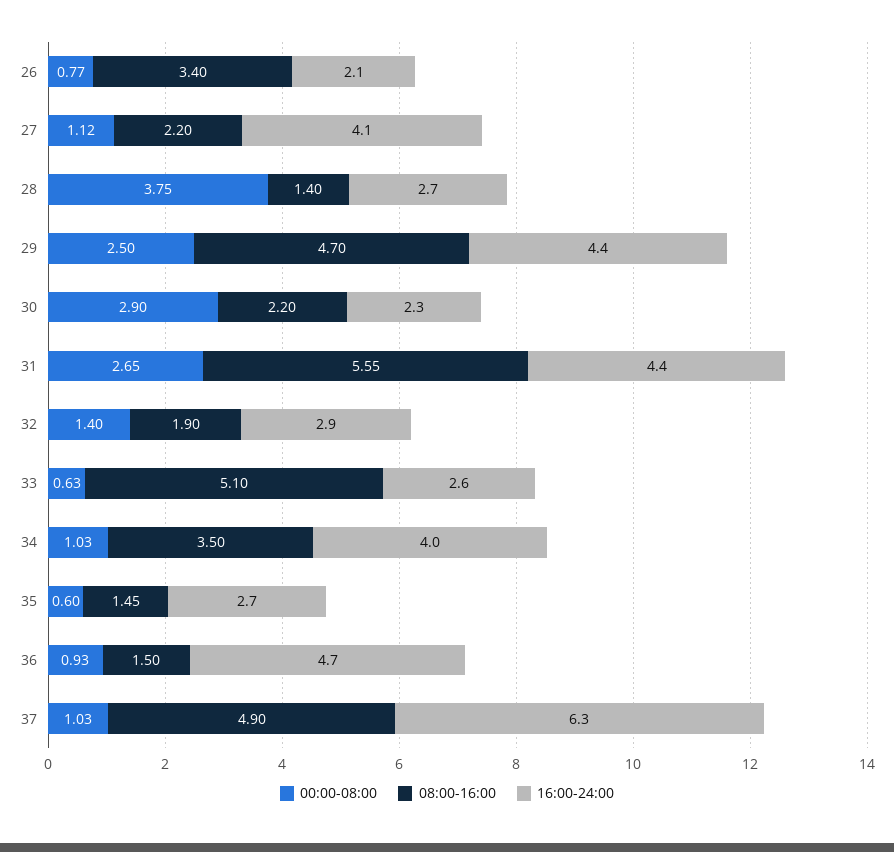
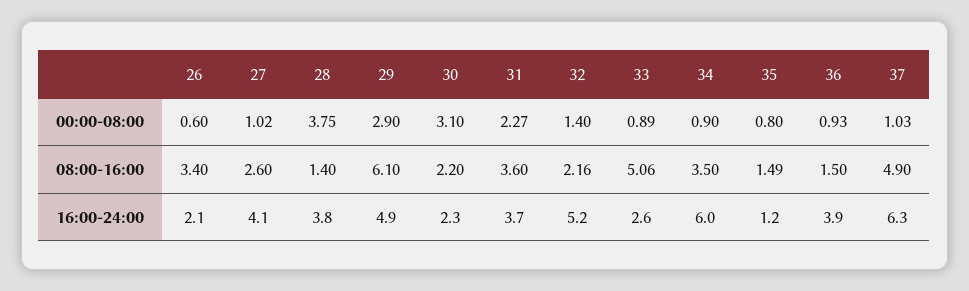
00:00-08:00, 26: 0.77 -> 0.6
00:00-08:00, 27: 1.12 -> 1.02
08:00-16:00, 27: 2.2 -> 2.6
16:00-24:00, 28: 2.7 -> 3.8
00:00-08:00, 29: 2.5 -> 2.9
08:00-16:00, 29: 4.7 -> 6.1
16:00-24:00, 29: 4.4 -> 4.9
00:00-08:00, 30: 2.9 -> 3.1
00:00-08:00, 31: 2.65 -> 2.27
08:00-16:00, 31: 5.55 -> 3.6
16:00-24:00, 31: 4.4 -> 3.7
08:00-16:00, 32: 1.9 -> 2.16
16:00-24:00, 32: 2.9 -> 5.2
00:00-08:00, 33: 0.63 -> 0.89
08:00-16:00, 33: 5.1 -> 5.06
00:00-08:00, 34: 1.03 -> 0.9
16:00-24:00, 34: 4 -> 6
00:00-08:00, 35: 0.6 -> 0.8
08:00-16:00, 35: 1.45 -> 1.49
16:00-24:00, 35: 2.7 -> 1.2
16:00-24:00, 36: 4.7 -> 3.9

